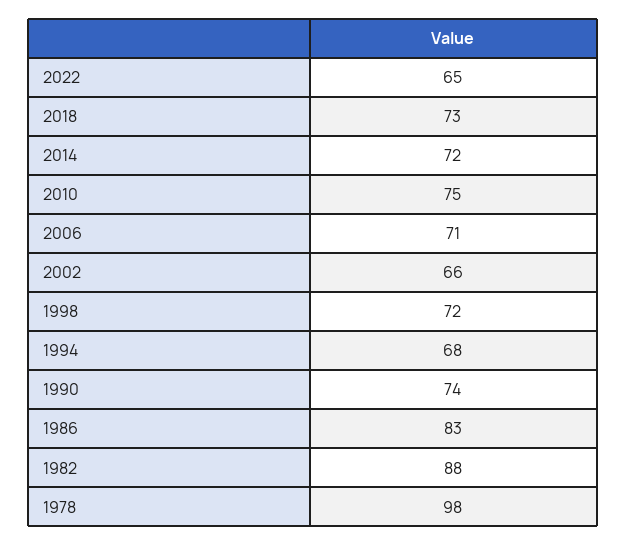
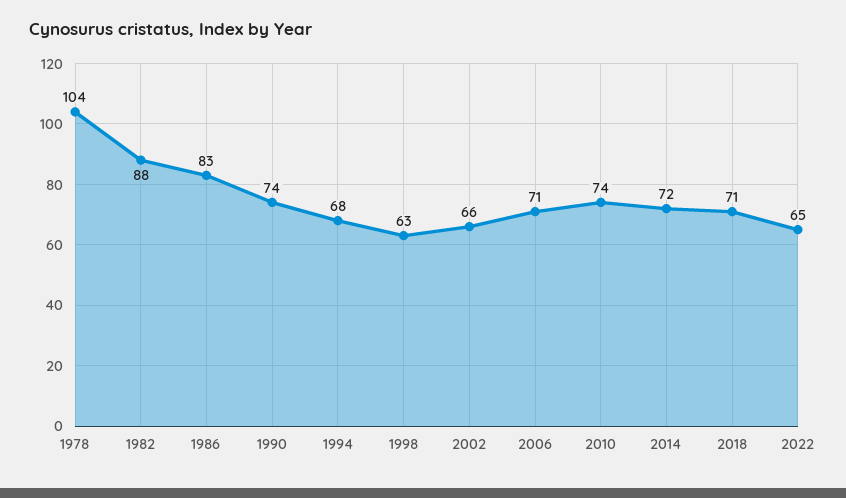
2018: 73 -> 71
2010: 75 -> 74
1998: 72 -> 63
1978: 98 -> 104

